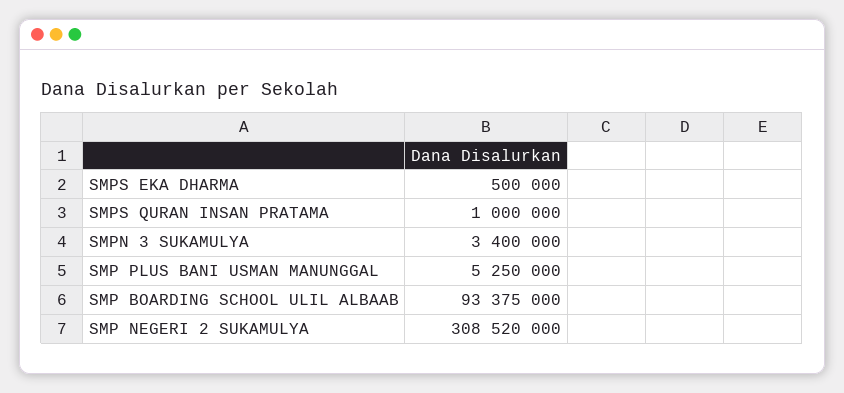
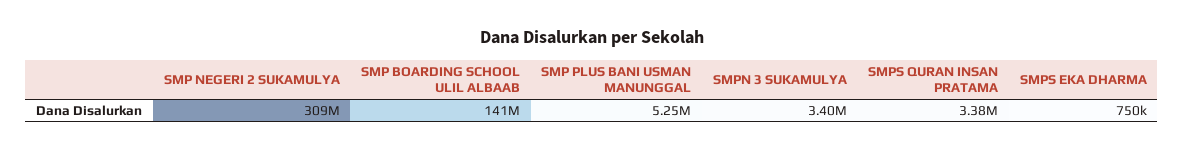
SMPS EKA DHARMA: 500000 -> 750000
SMPS QURAN INSAN PRATAMA: 1000000 -> 3380000
SMP BOARDING SCHOOL ULIL ALBAAB: 93375000 -> 141000000

